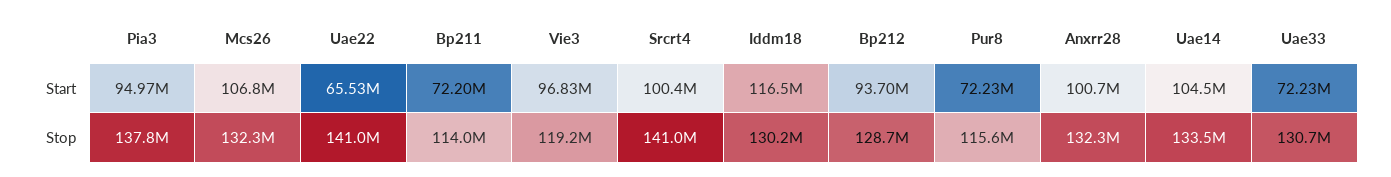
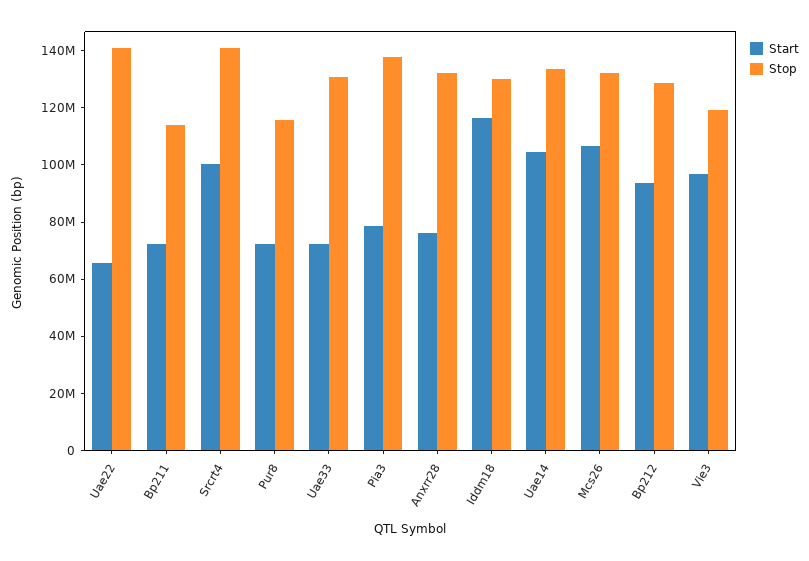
Start, Pia3: 94970000 -> 80000000
Start, Anxrr28: 100700000 -> 75000000

